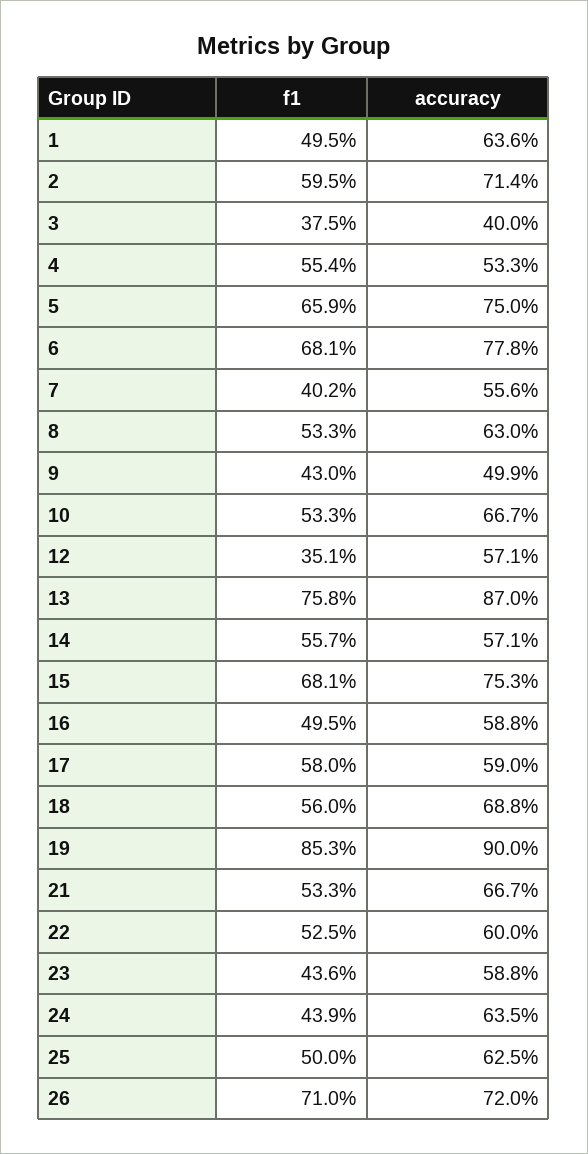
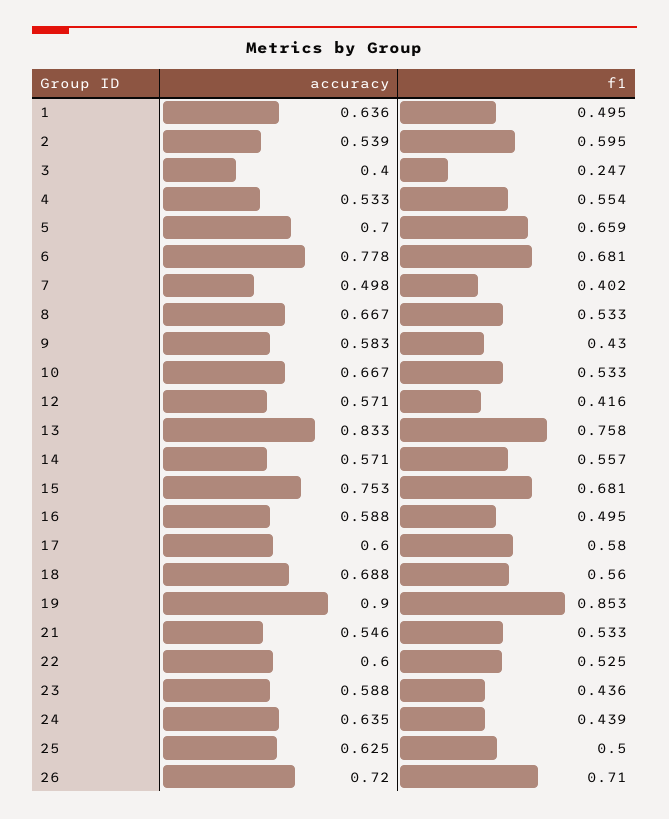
accuracy, 2: 0.714 -> 0.539
f1, 3: 0.375 -> 0.247
accuracy, 5: 0.75 -> 0.7
accuracy, 7: 0.556 -> 0.498
accuracy, 8: 0.63 -> 0.667
accuracy, 9: 0.499 -> 0.583
f1, 12: 0.351 -> 0.416
accuracy, 13: 0.87 -> 0.833
accuracy, 17: 0.59 -> 0.6
accuracy, 21: 0.667 -> 0.546

